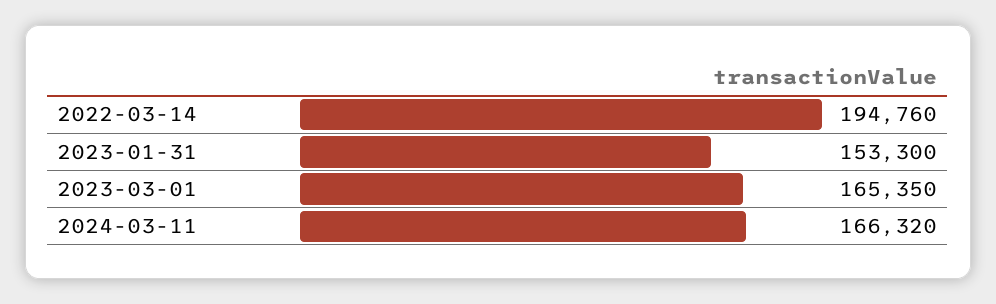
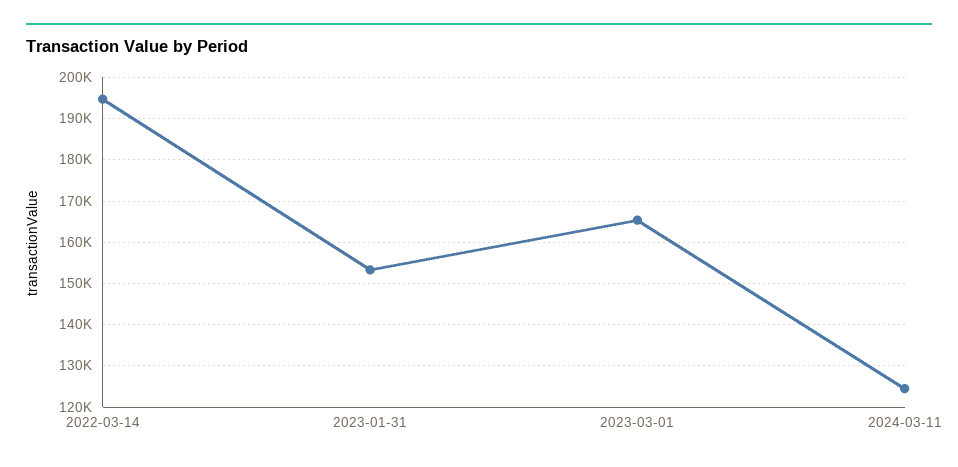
2024-03-11: 166320 -> 124000

